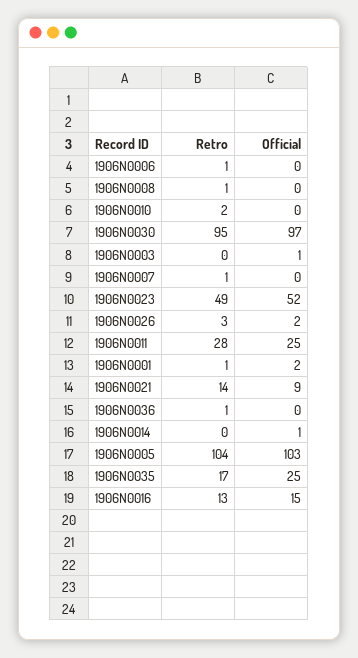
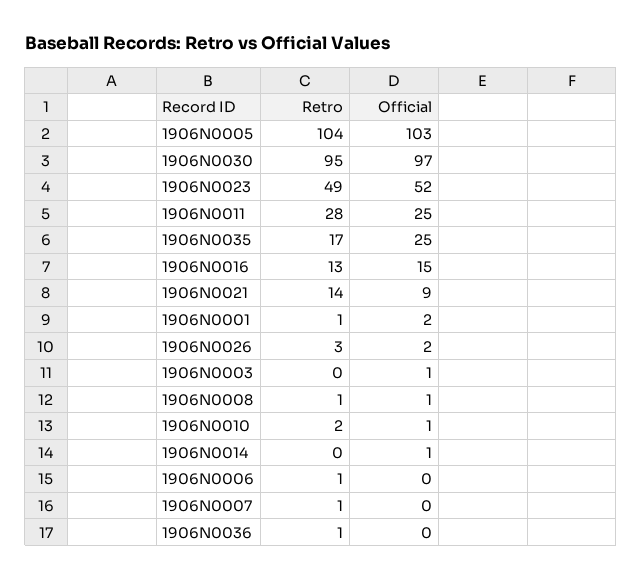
Official, 1906N0008: 0 -> 1
Official, 1906N0010: 0 -> 1

